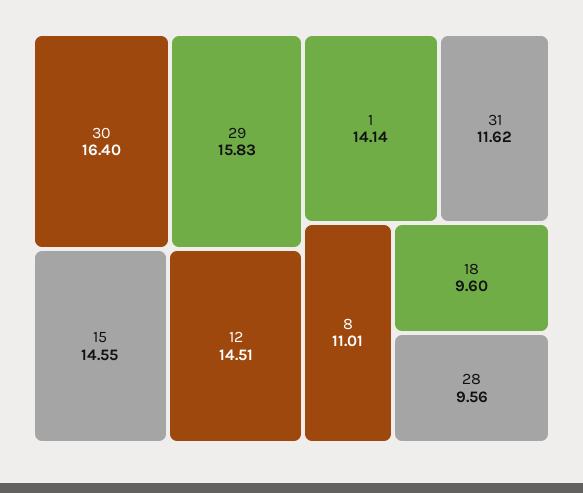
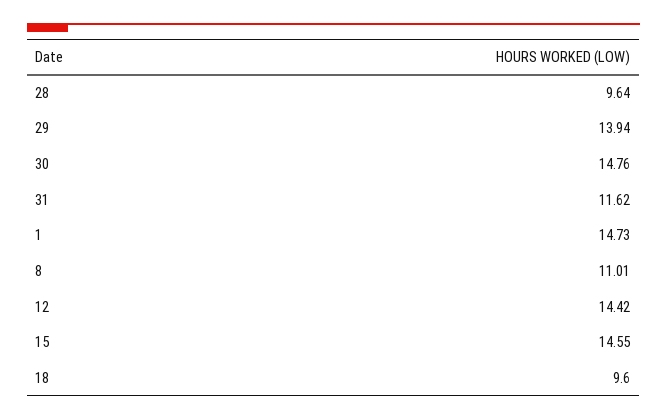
30: 16.4 -> 14.76
29: 15.83 -> 13.94
12: 14.51 -> 14.42
1: 14.14 -> 14.73
28: 9.56 -> 9.64

